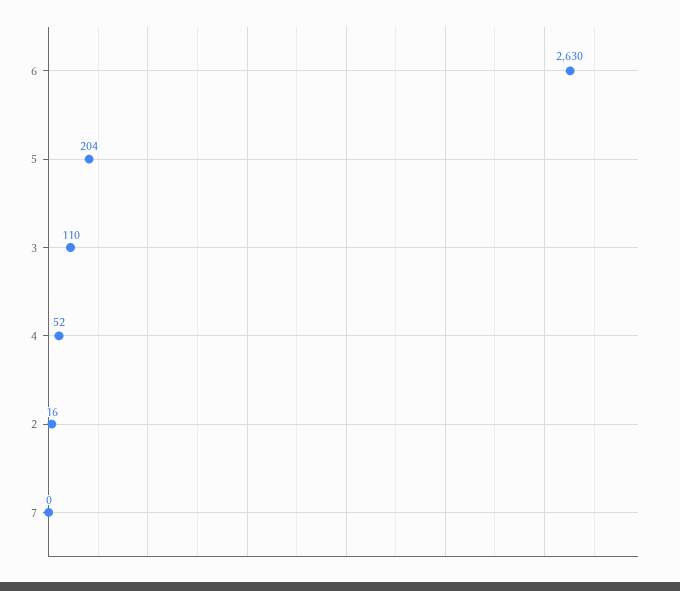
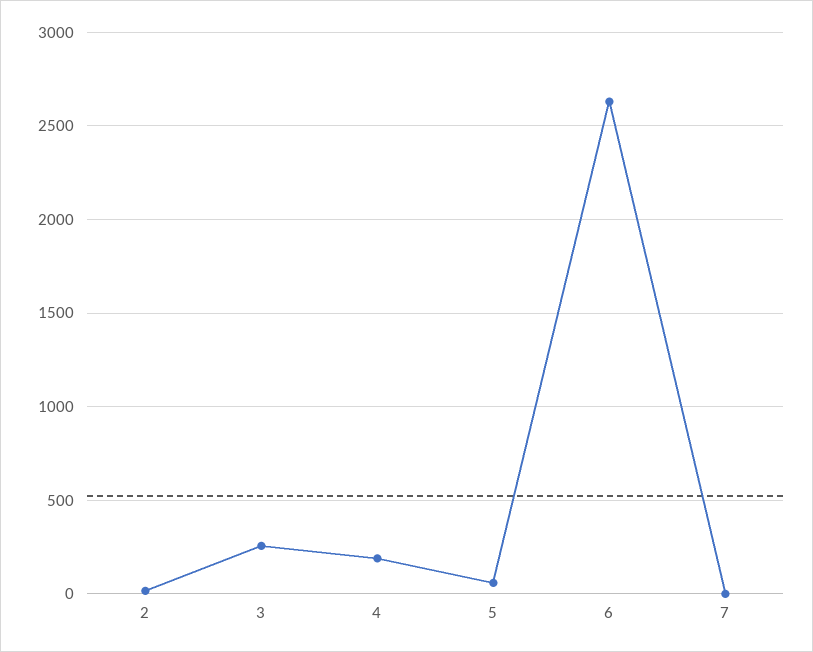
5: 204 -> 50
3: 110 -> 250
4: 52 -> 200

